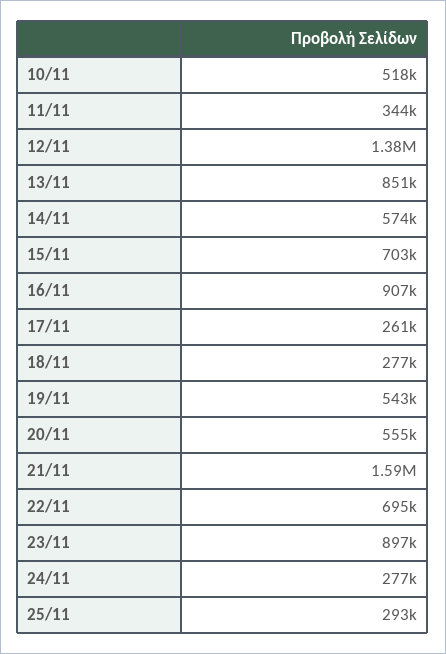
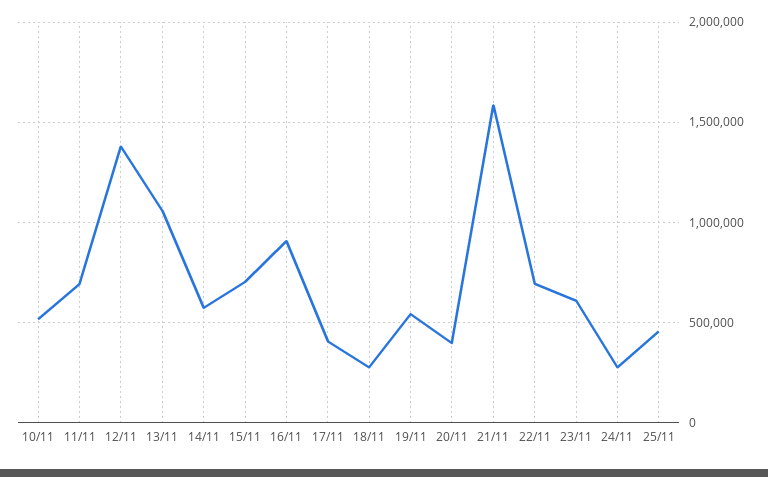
11/11: 344000 -> 700000
13/11: 851000 -> 1050000
17/11: 261000 -> 400000
20/11: 555000 -> 400000
23/11: 897000 -> 600000
25/11: 293000 -> 450000

